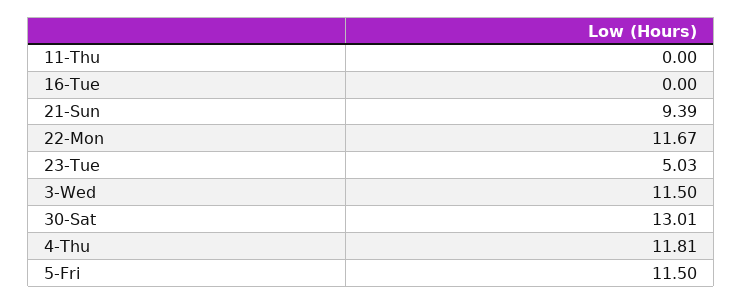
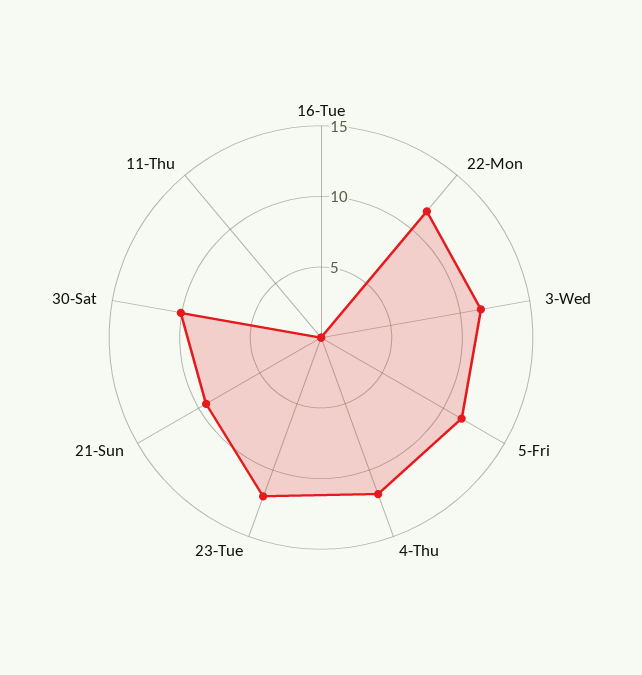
23-Tue: 5.03 -> 12
30-Sat: 13.01 -> 10

